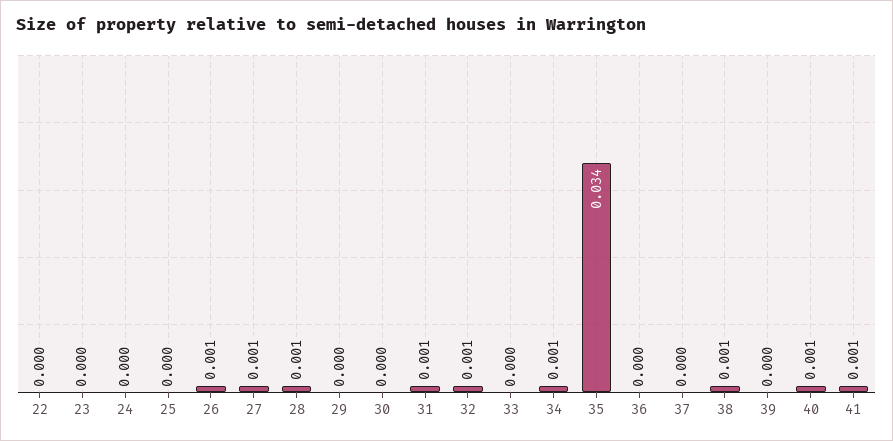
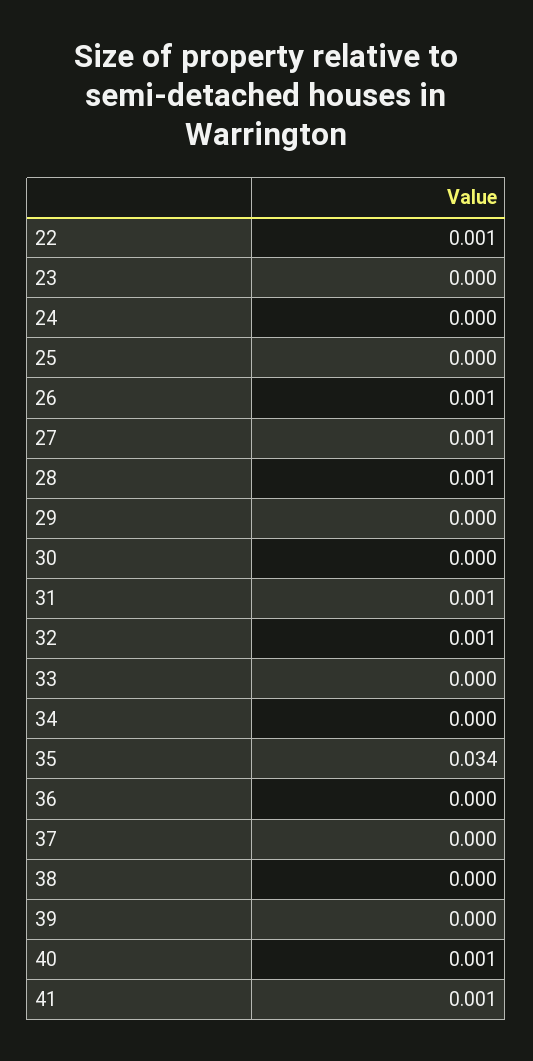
22: 0 -> 0.001
34: 0.001 -> 0
38: 0.001 -> 0

